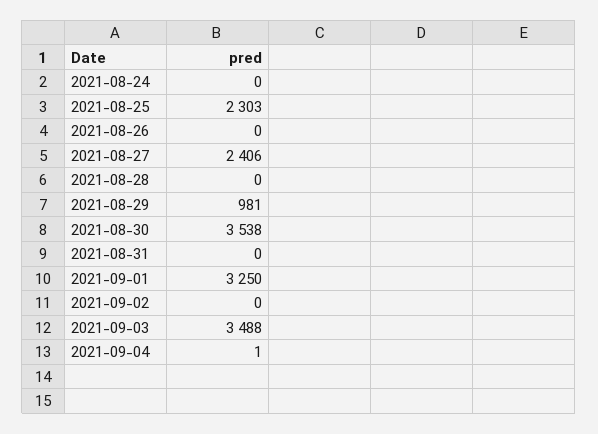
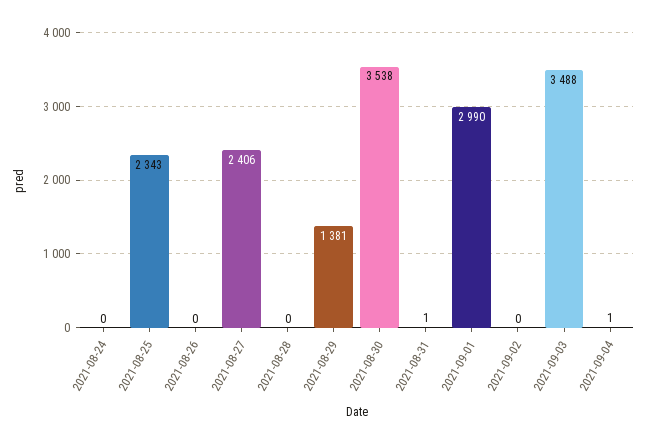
2021-08-25: 2303 -> 2343
2021-08-29: 981 -> 1381
2021-08-31: 0 -> 1
2021-09-01: 3250 -> 2990

